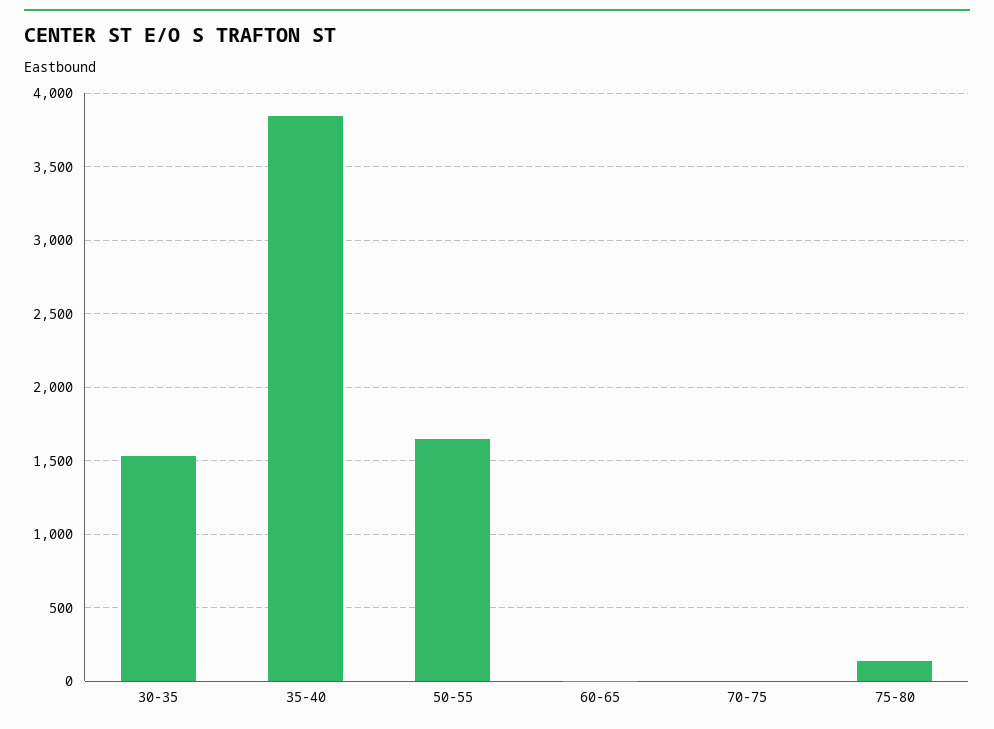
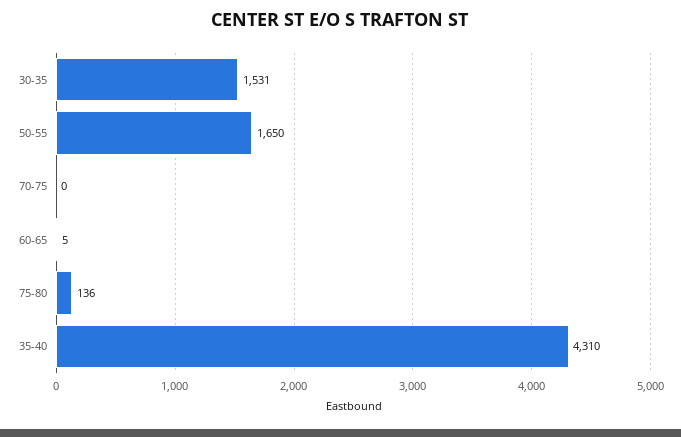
35-40: 3850 -> 4310

